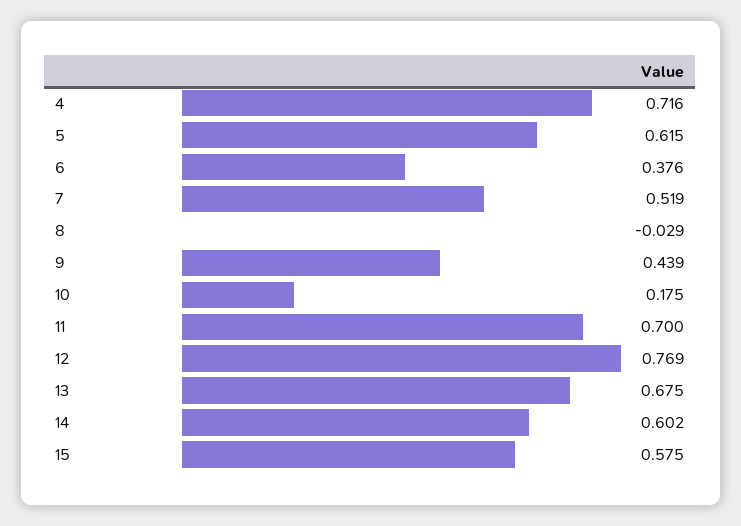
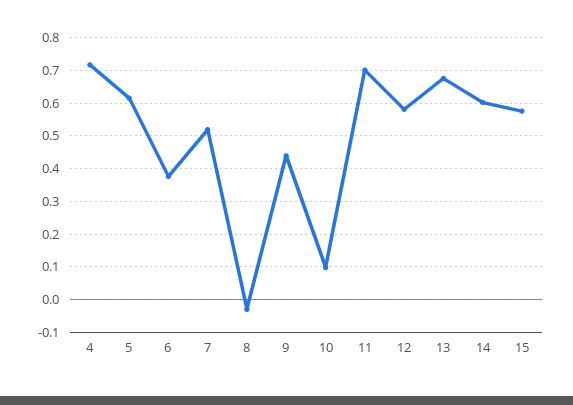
10: 0.175 -> 0.1
12: 0.769 -> 0.58

